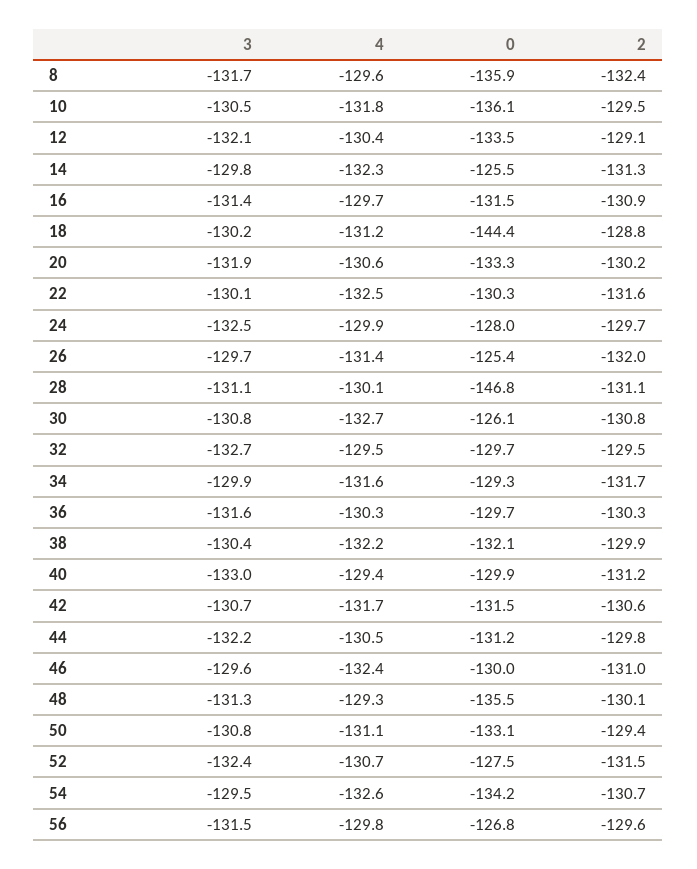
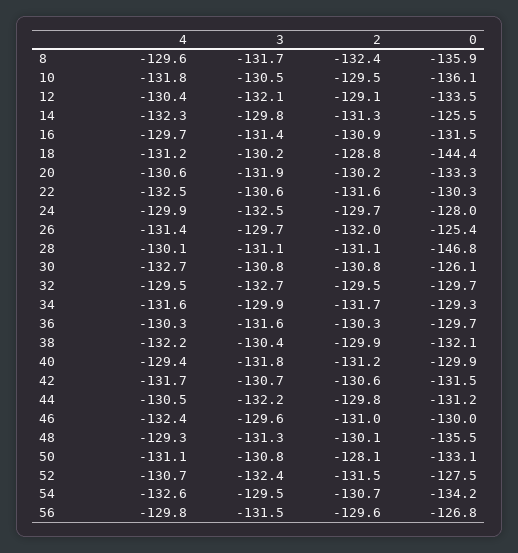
3, 22: -130.1 -> -130.6
3, 40: -133 -> -131.8
2, 50: -129.4 -> -128.1

